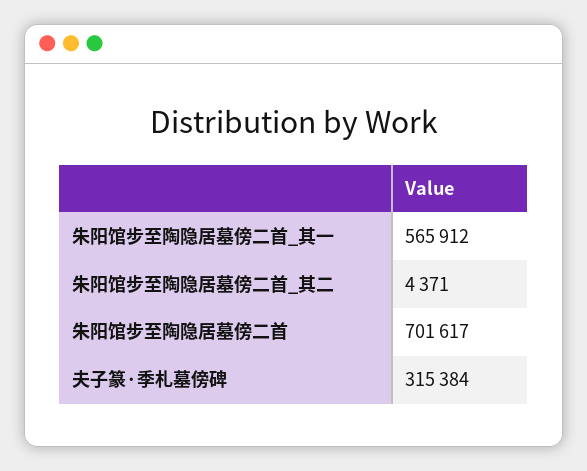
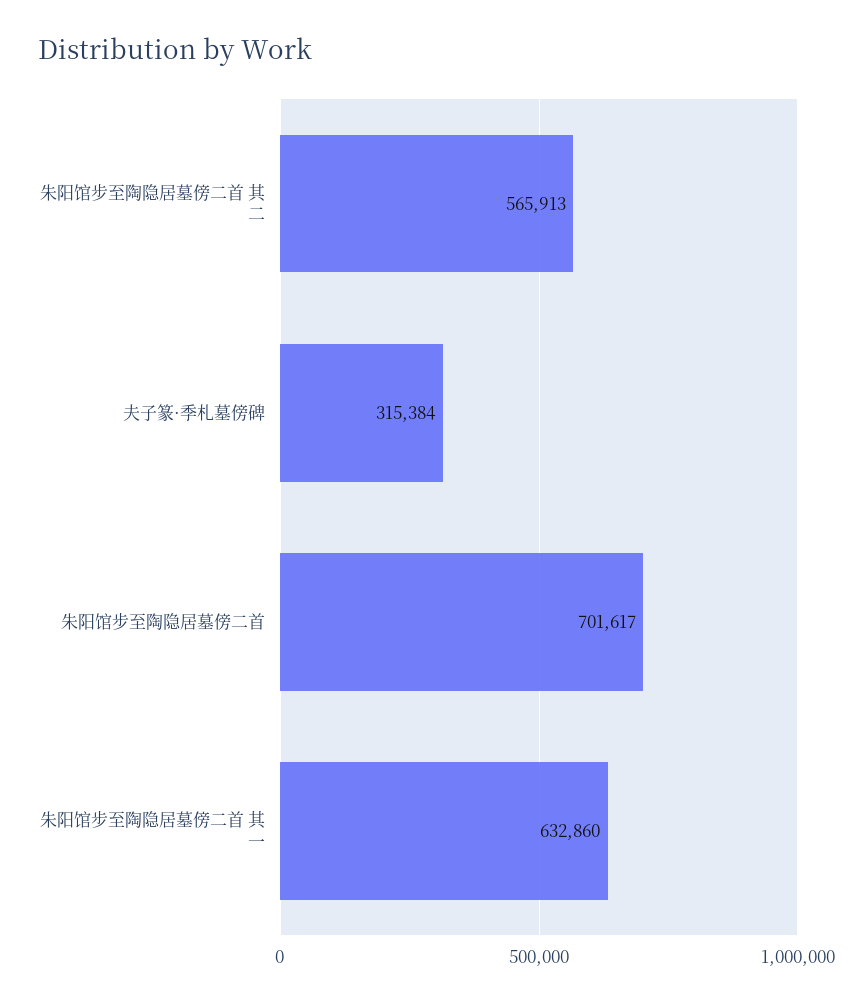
朱阳馆步至陶隐居墓傍二首_其一: 565912 -> 632860
朱阳馆步至陶隐居墓傍二首_其二: 4371 -> 565913

